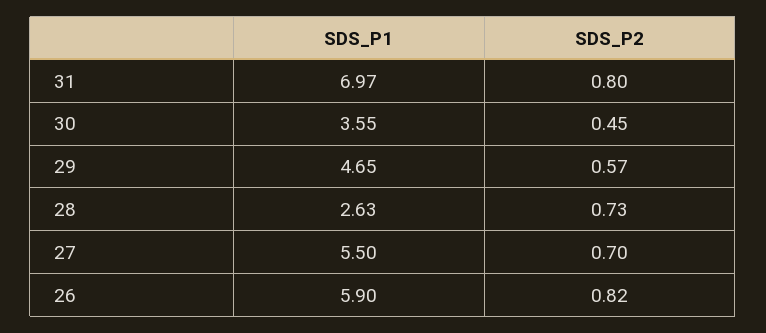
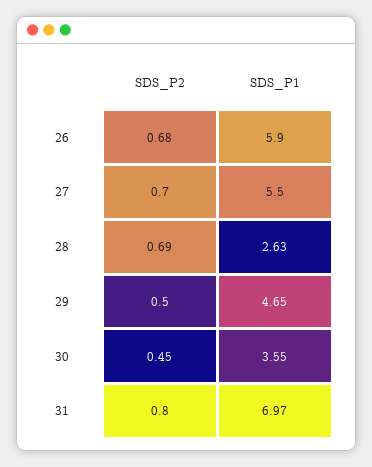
SDS_P2, 29: 0.57 -> 0.5
SDS_P2, 28: 0.73 -> 0.69
SDS_P2, 26: 0.82 -> 0.68

